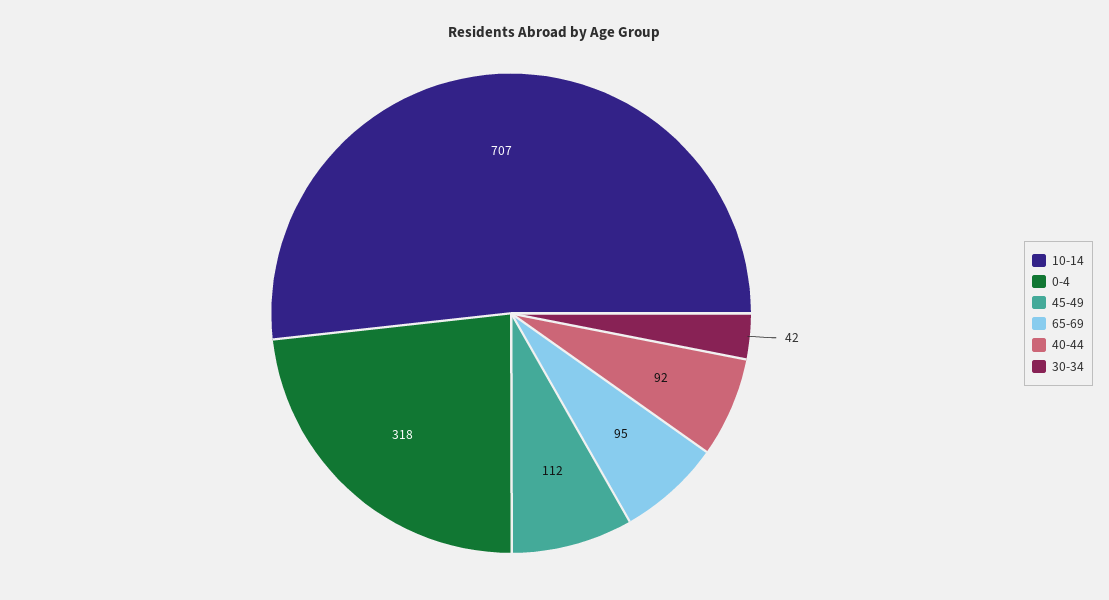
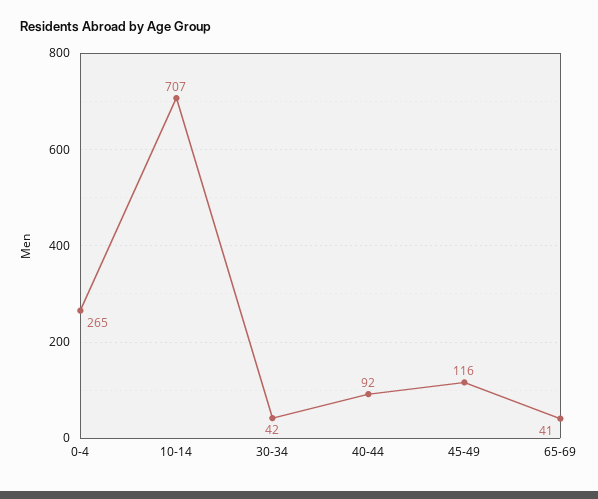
0-4: 318 -> 265
45-49: 112 -> 116
65-69: 95 -> 41

